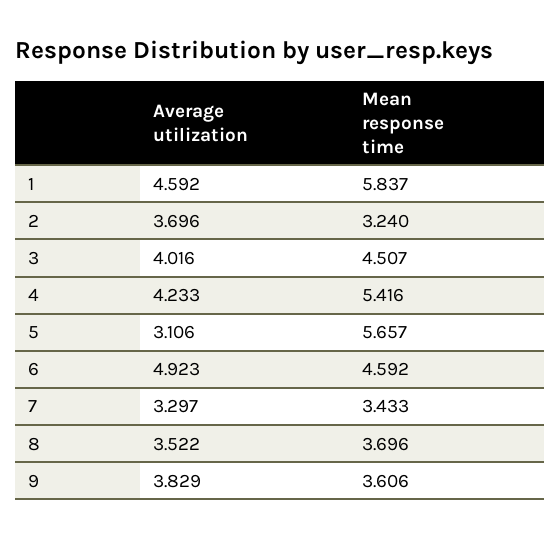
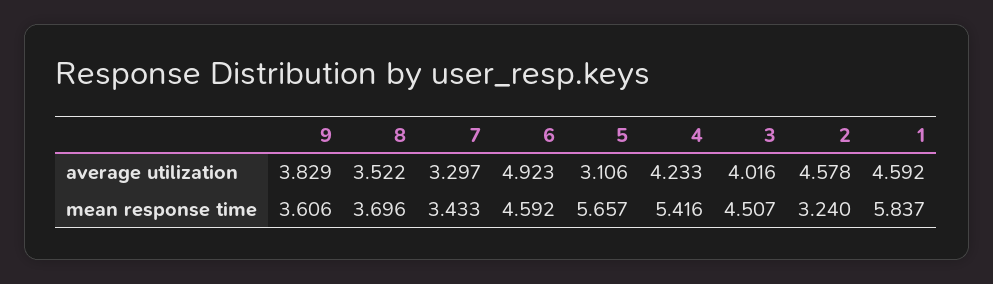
Average utilization, 2: 3.696 -> 4.578

